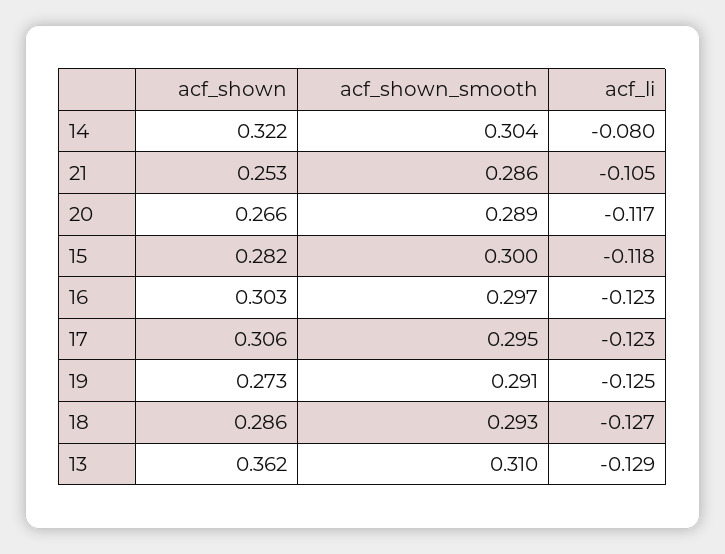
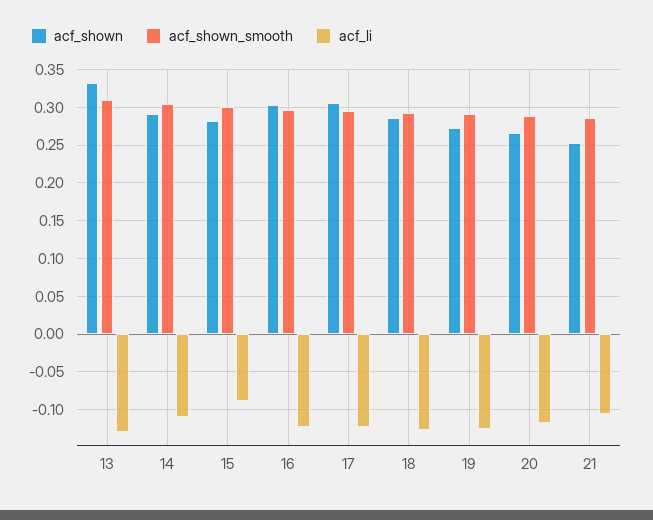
acf_shown, 14: 0.322 -> 0.29
acf_li, 14: -0.08 -> -0.11
acf_li, 15: -0.118 -> -0.09
acf_shown, 13: 0.362 -> 0.33

